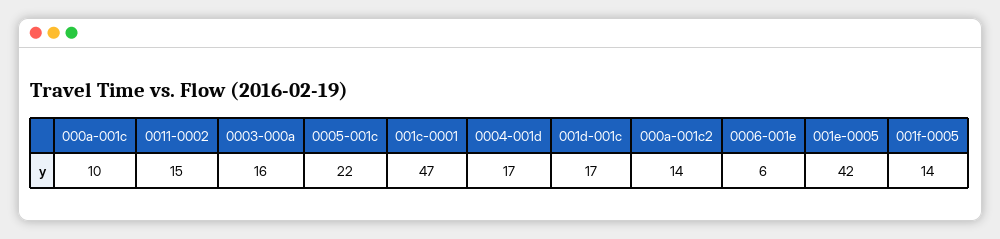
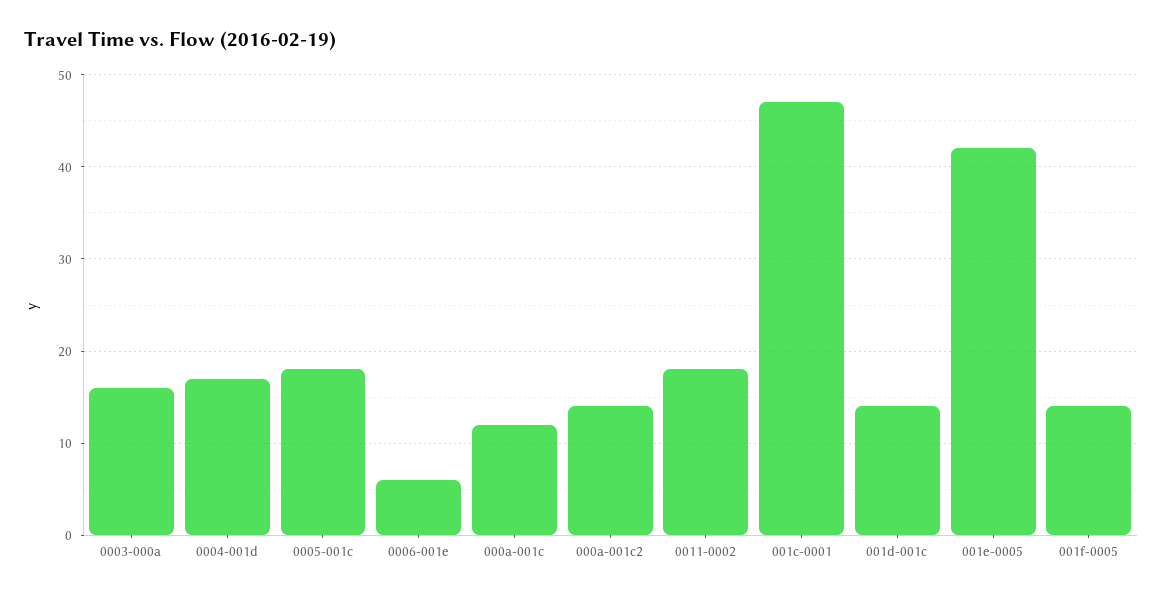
000a-001c: 10 -> 12
0011-0002: 15 -> 18
0005-001c: 22 -> 18
001d-001c: 17 -> 14

